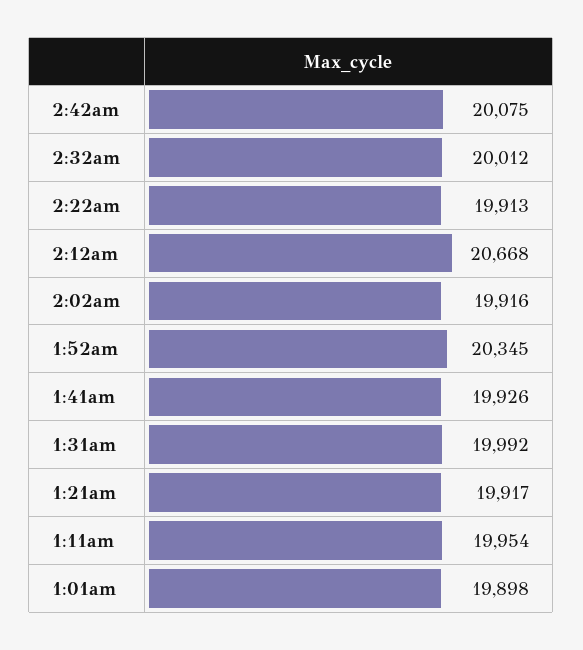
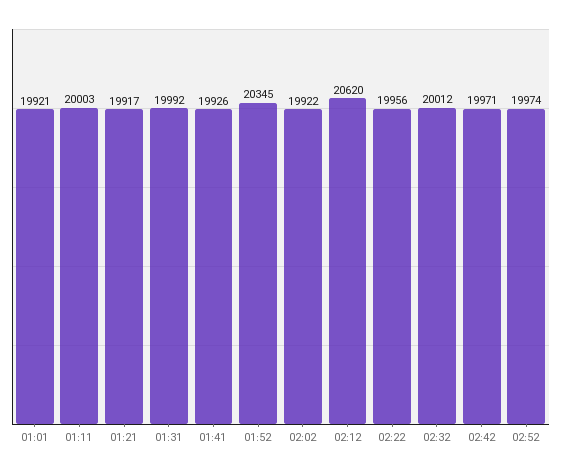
2:42am: 20075 -> 19971
2:22am: 19913 -> 19956
2:12am: 20668 -> 20620
2:02am: 19916 -> 19922
1:11am: 19954 -> 20003
1:01am: 19898 -> 19921
02:52: none -> 19974

